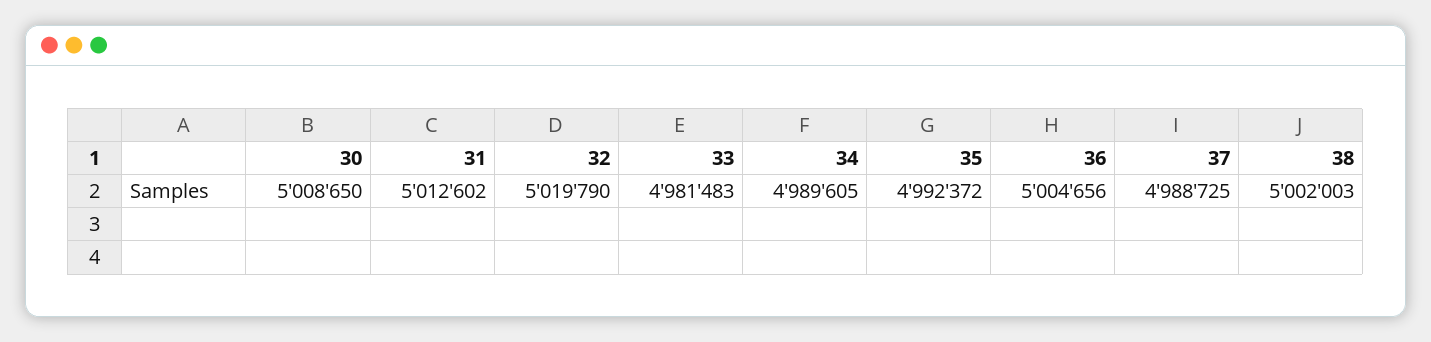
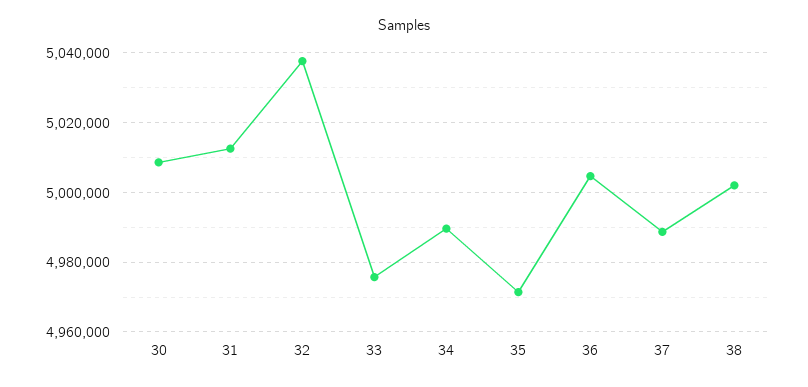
32: 5019790 -> 5038000
33: 4981483 -> 4976000
35: 4992372 -> 4972000

